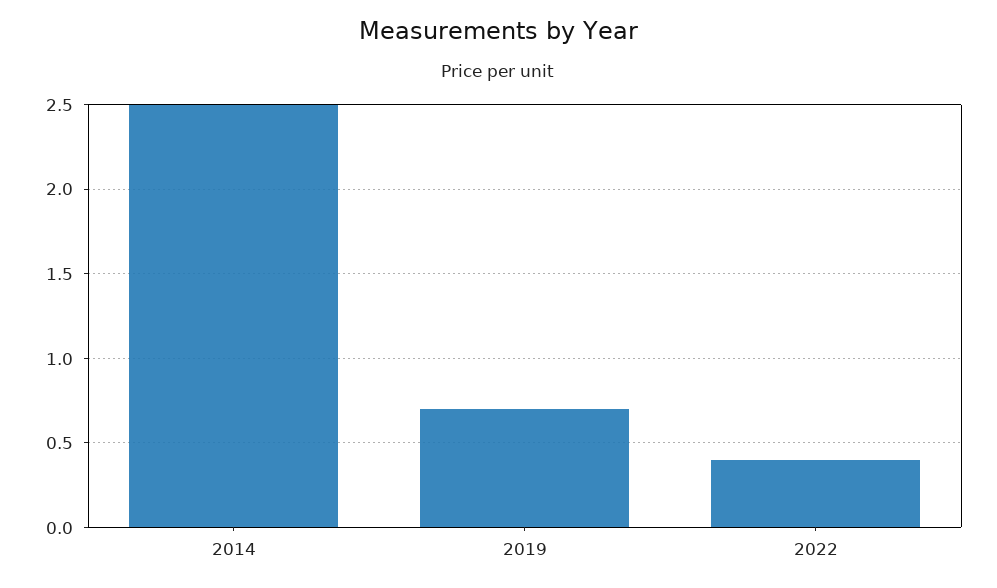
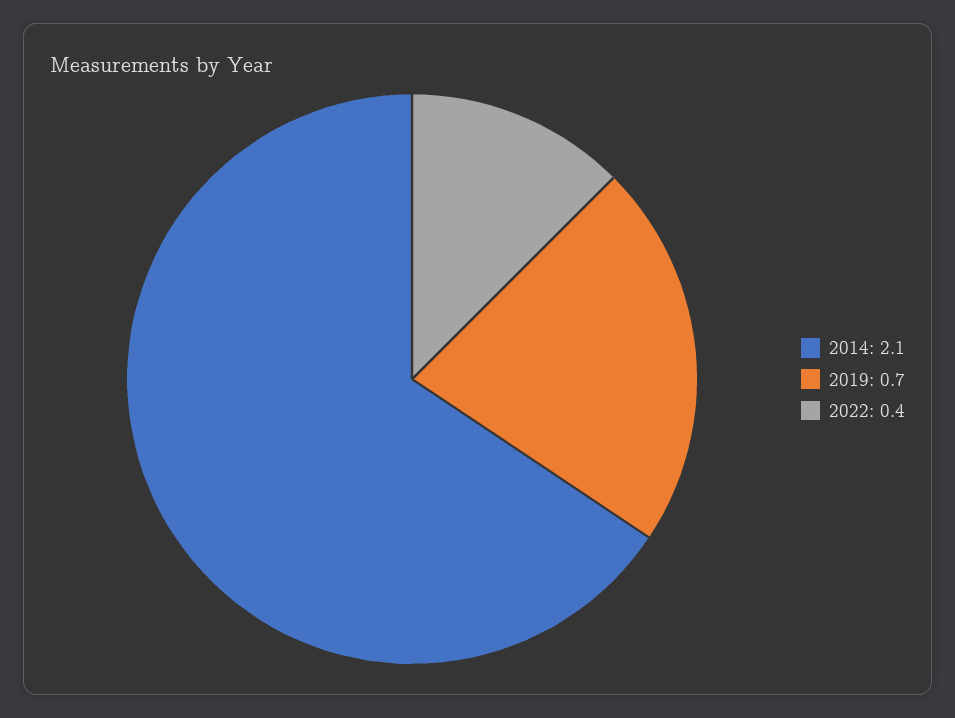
2014: 2.5 -> 2.1

